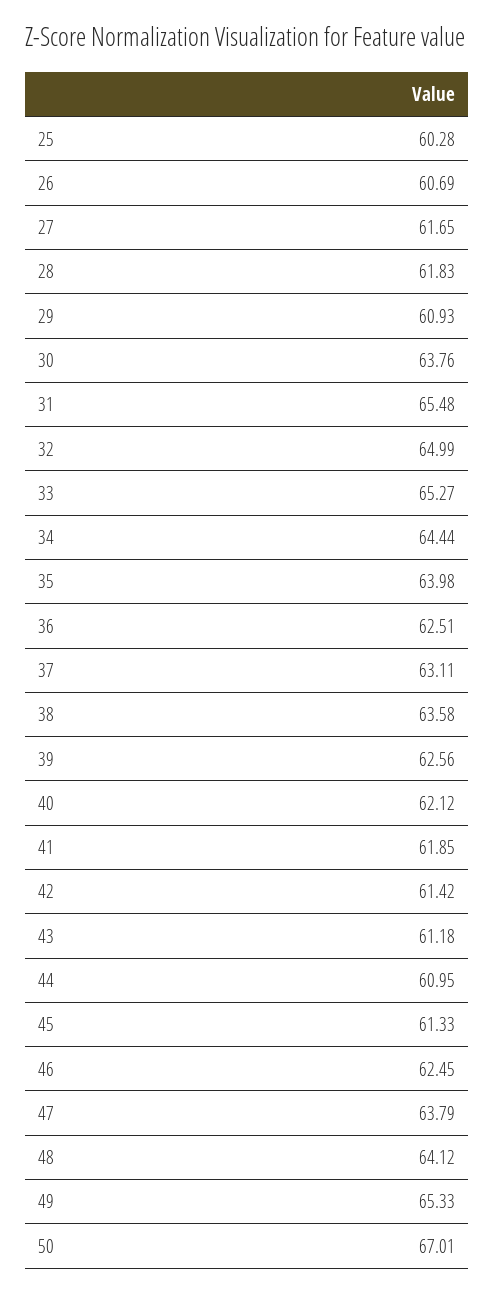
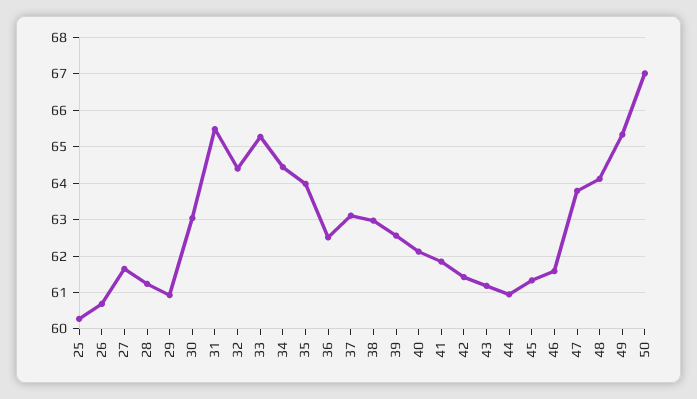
28: 61.83 -> 61.2
30: 63.76 -> 63
32: 64.99 -> 64.4
38: 63.58 -> 63
46: 62.45 -> 61.6

